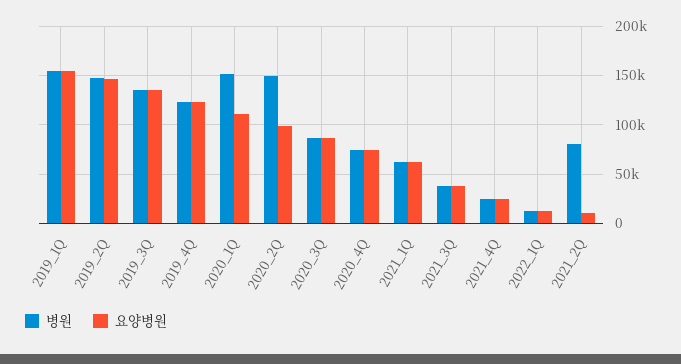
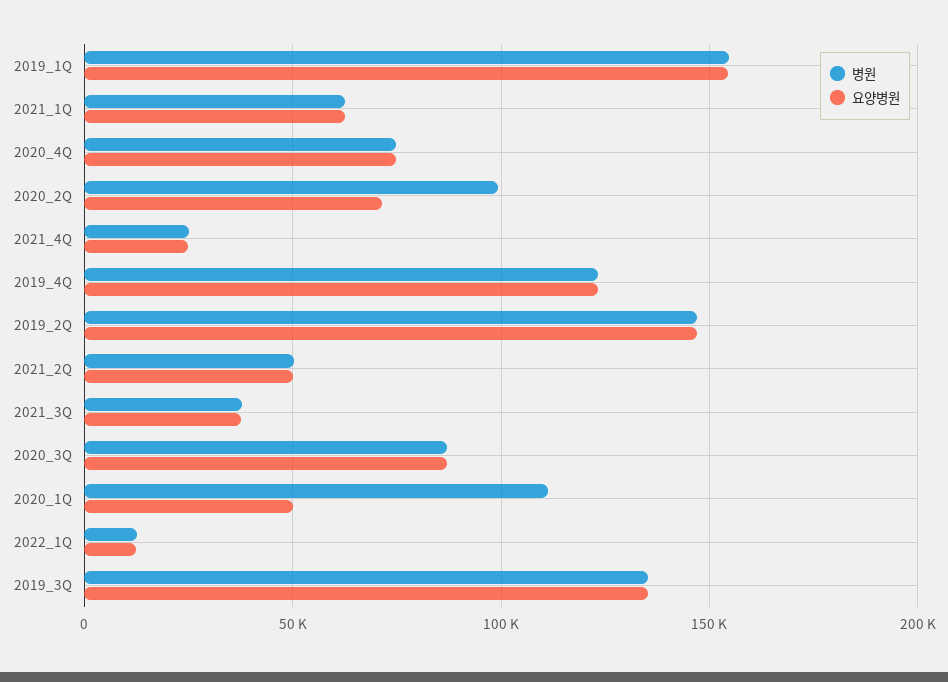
병원, 2020_1Q: 150000 -> 110000
요양병원, 2020_1Q: 110000 -> 50000
병원, 2020_2Q: 150000 -> 100000
요양병원, 2020_2Q: 100000 -> 70000
병원, 2021_2Q: 80000 -> 50000
요양병원, 2021_2Q: 10000 -> 50000

